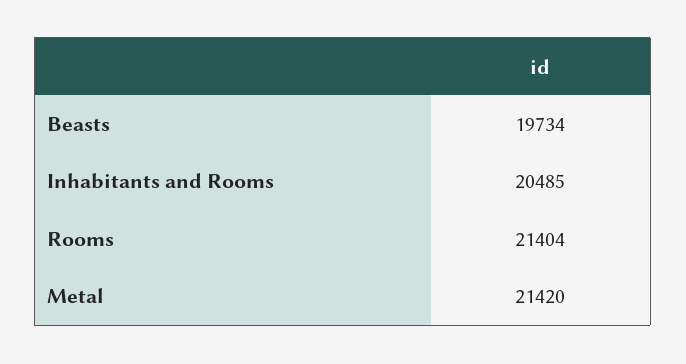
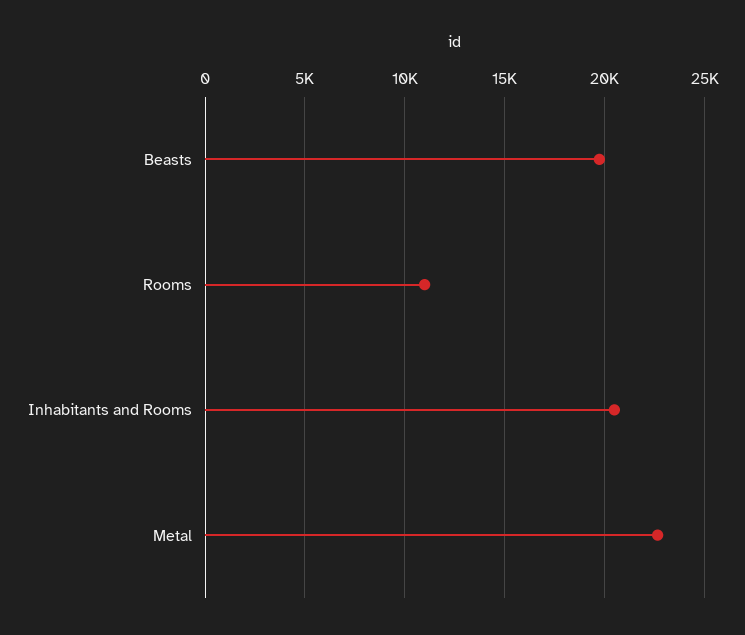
Rooms: 21404 -> 11000
Metal: 21420 -> 22500

